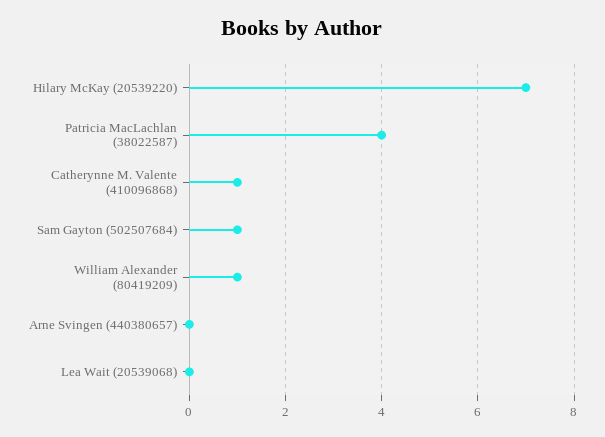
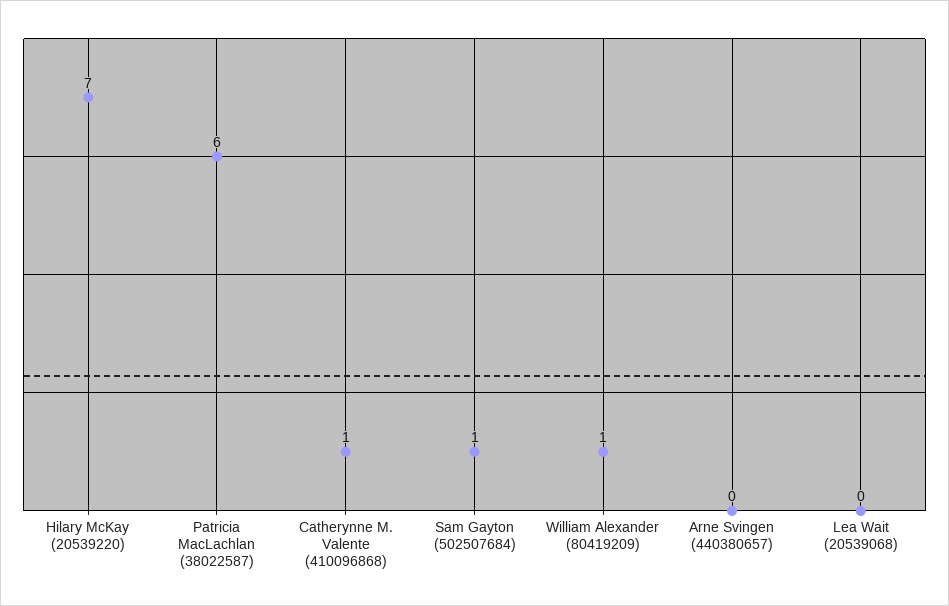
Patricia MacLachlan (38022587): 4 -> 6

